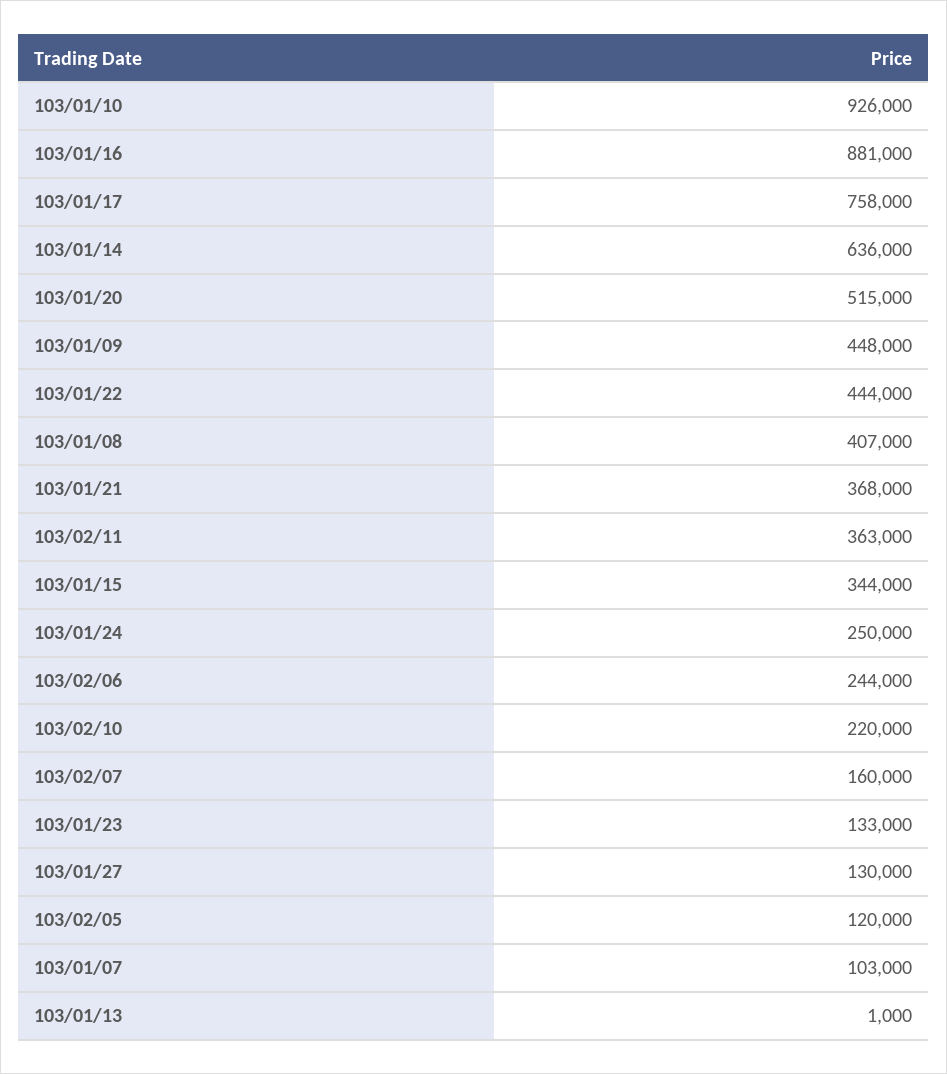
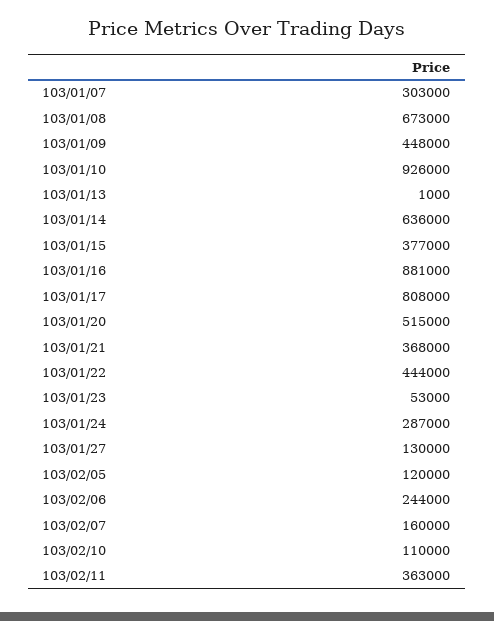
103/01/17: 758000 -> 808000
103/01/08: 407000 -> 673000
103/01/15: 344000 -> 377000
103/01/24: 250000 -> 287000
103/02/10: 220000 -> 110000
103/01/23: 133000 -> 53000
103/01/07: 103000 -> 303000

